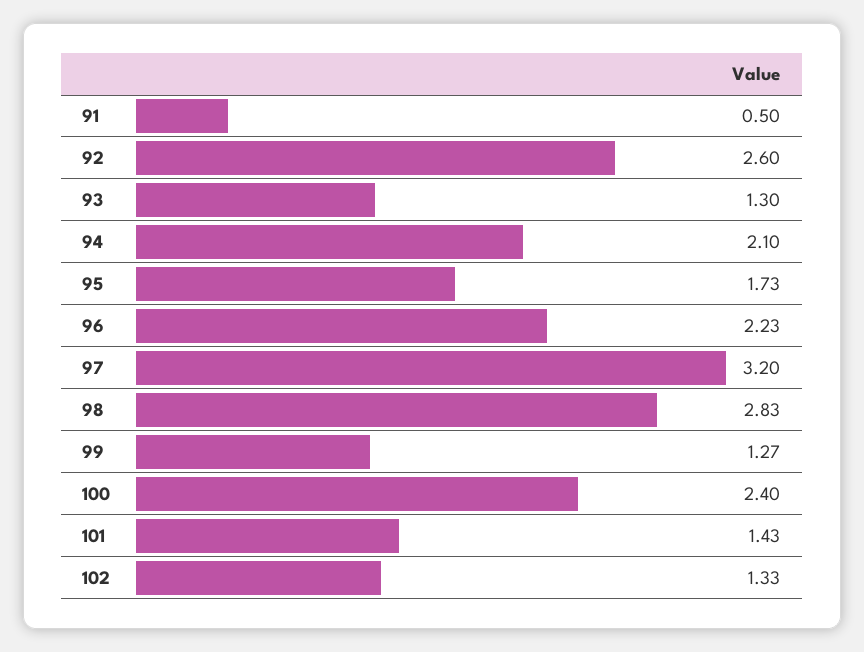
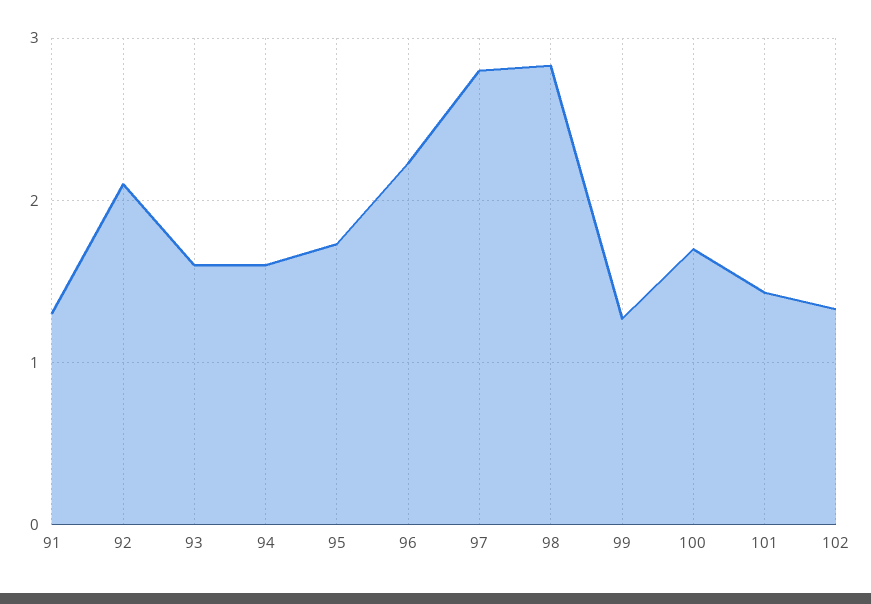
91: 0.5 -> 1.3
92: 2.6 -> 2.1
93: 1.3 -> 1.6
94: 2.1 -> 1.6
97: 3.2 -> 2.8
100: 2.4 -> 1.7

